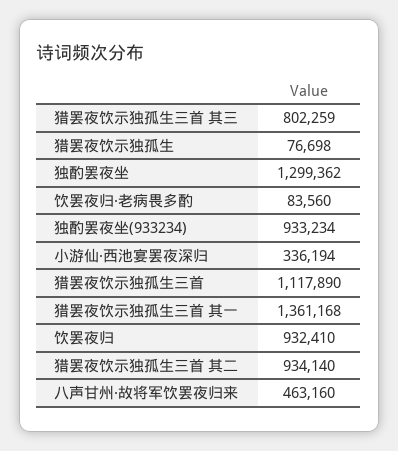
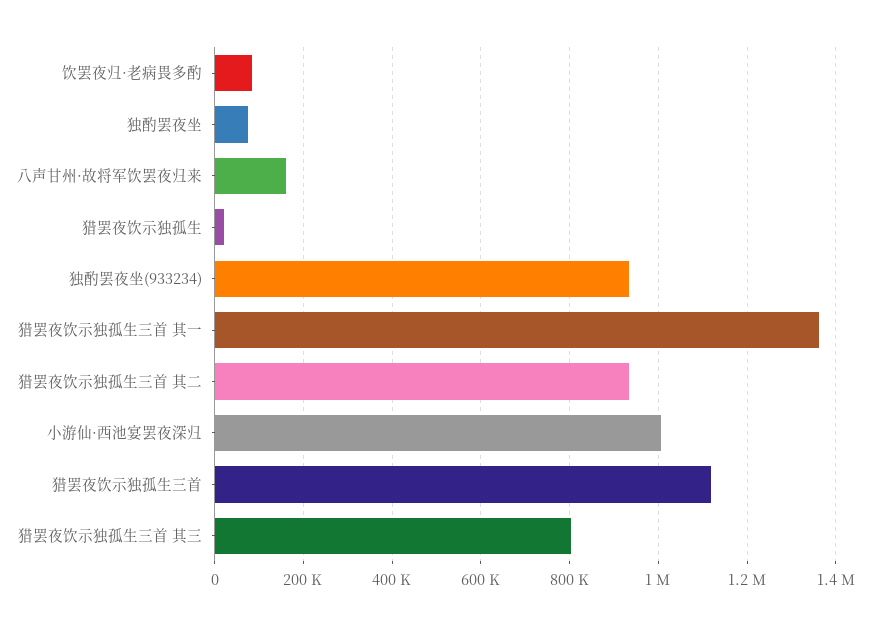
猎罢夜饮示独孤生: 76698 -> 20000
独酌罢夜坐: 1299362 -> 80000
小游仙·西池宴罢夜深归: 336194 -> 1000000
饮罢夜归: 932410 -> none
八声甘州·故将军饮罢夜归来: 463160 -> 160000

